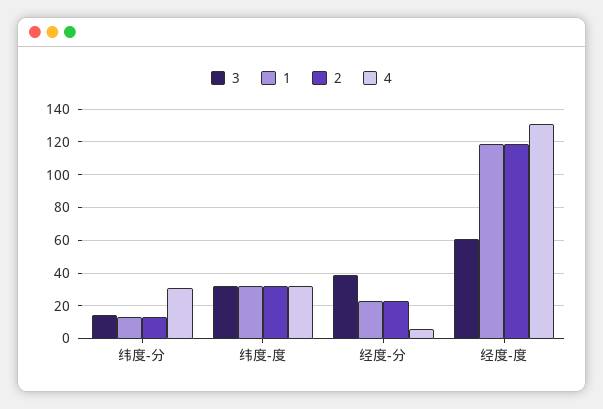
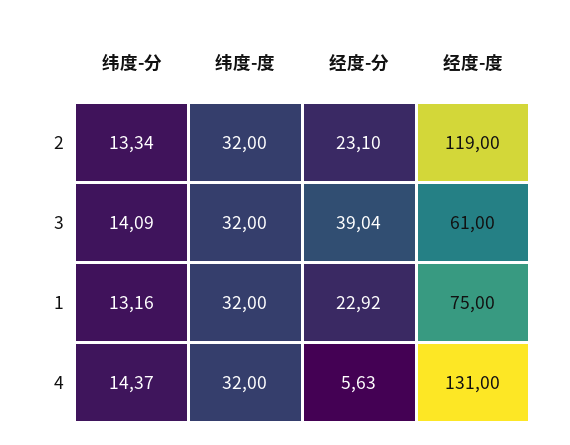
4, 纬度-分: 30 -> 14.37
1, 经度-度: 120 -> 75

